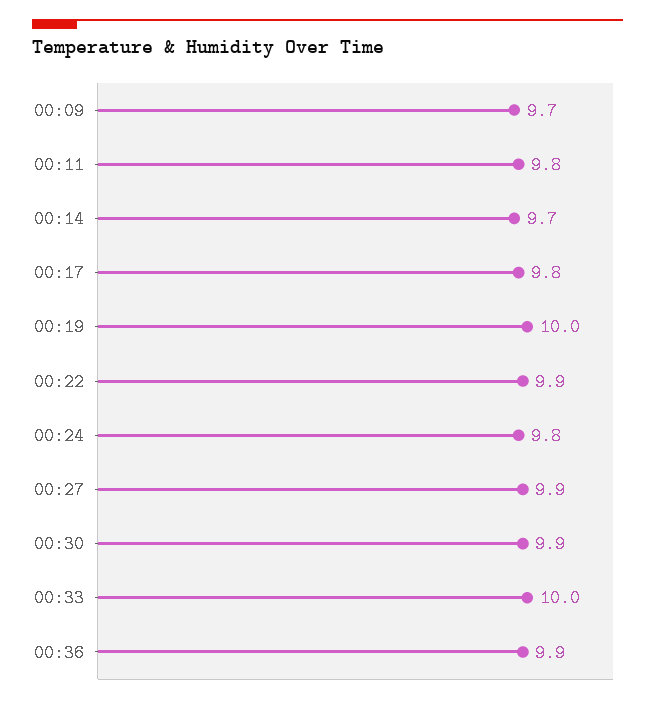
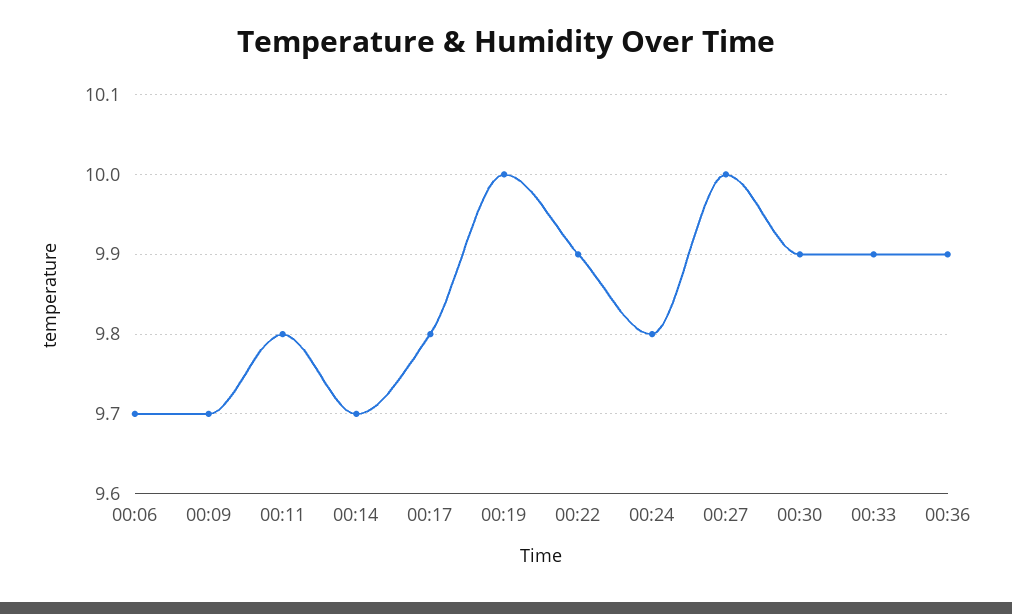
00:27: 9.9 -> 10
00:33: 10 -> 9.9
00:06: none -> 9.7

